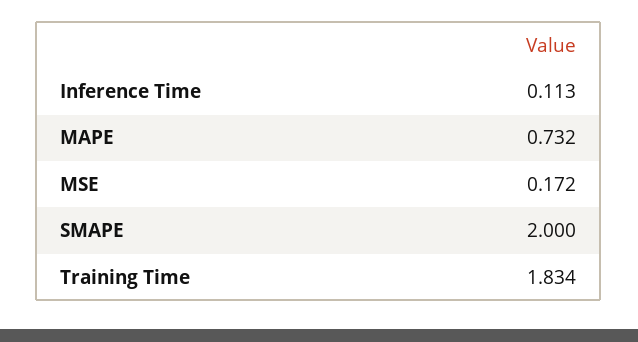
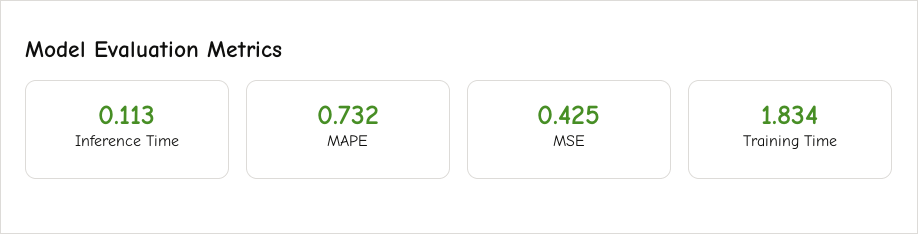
MSE: 0.172 -> 0.425
SMAPE: 2 -> none

